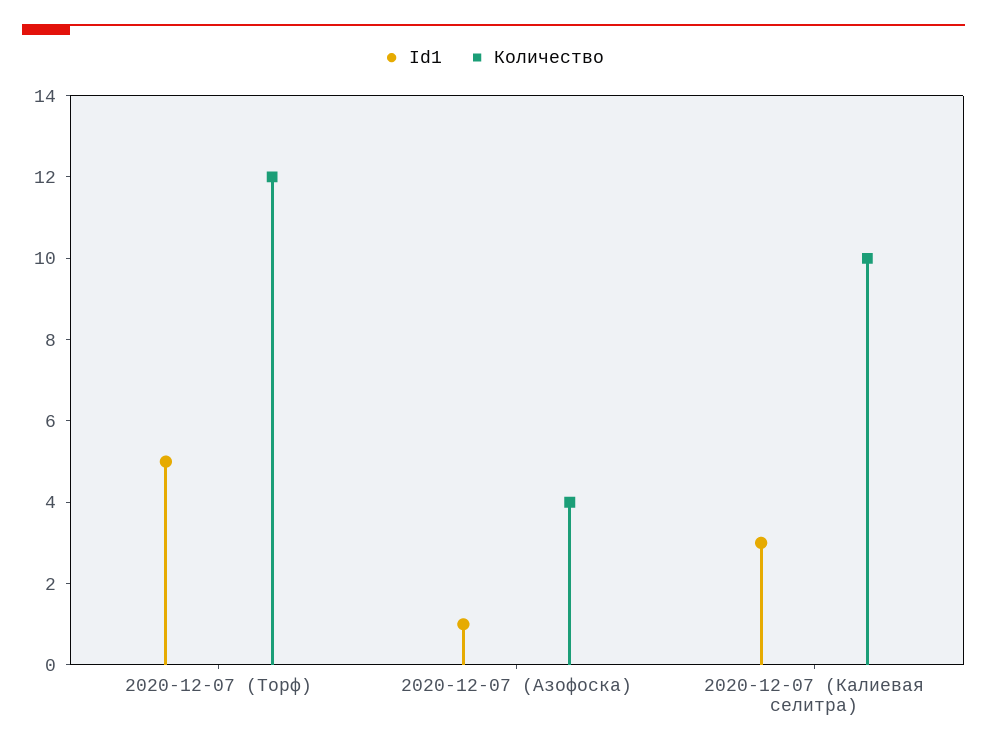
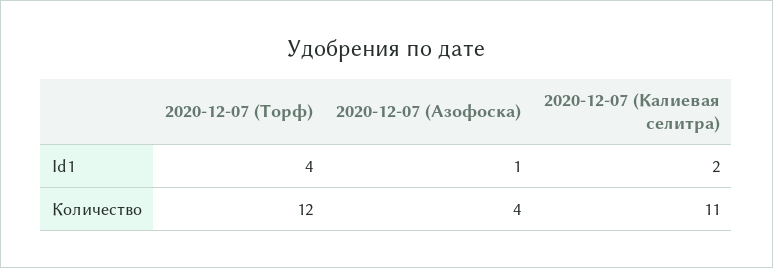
Id1, 2020-12-07 (Торф): 5 -> 4
Id1, 2020-12-07 (Калиевая селитра): 3 -> 2
Количество, 2020-12-07 (Калиевая селитра): 10 -> 11

